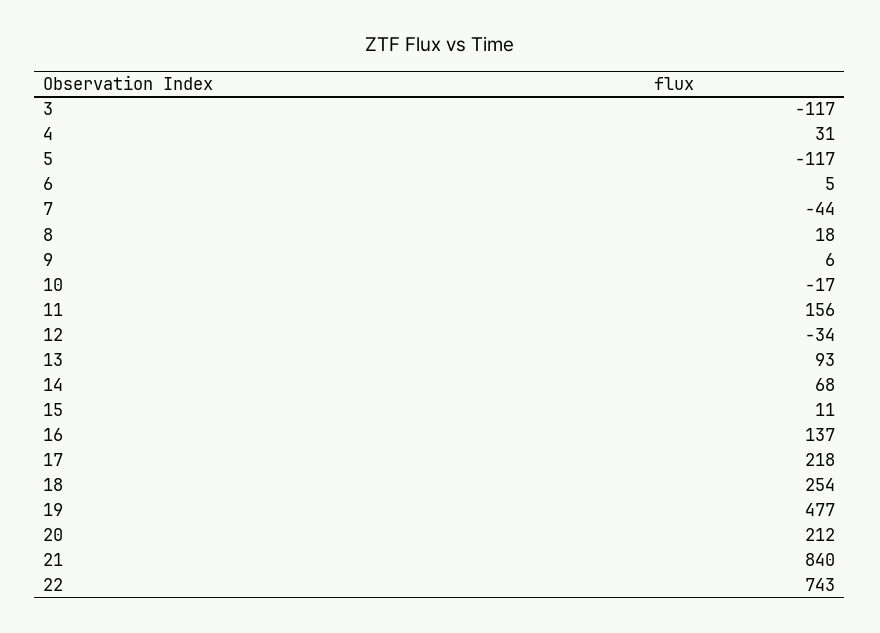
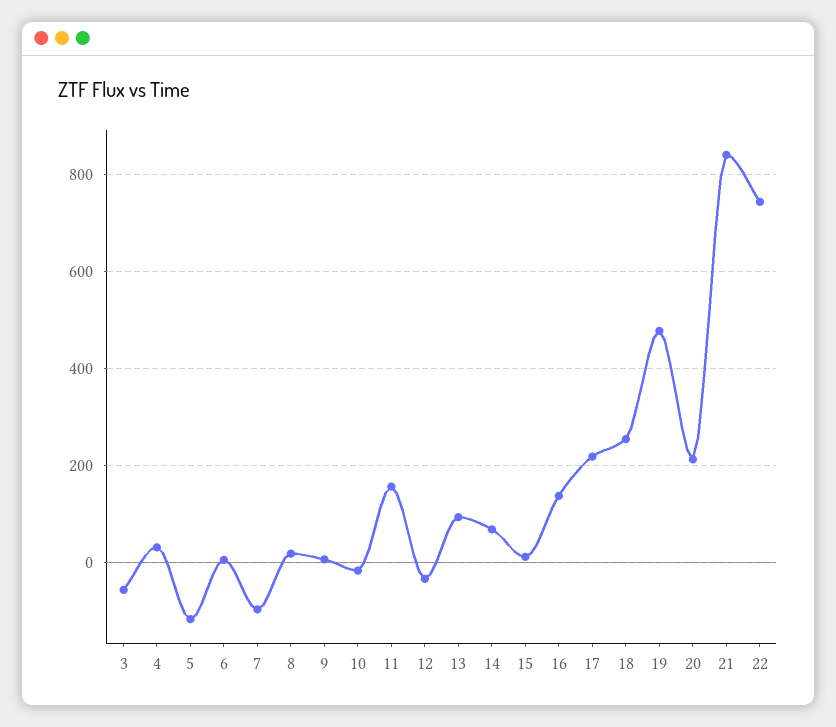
3: -117 -> -60
7: -44 -> -100

